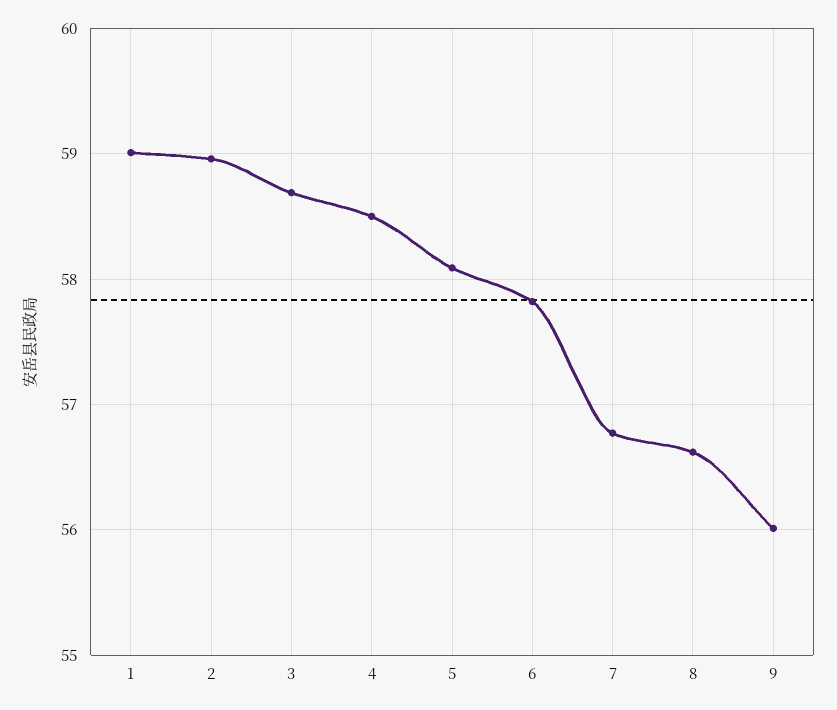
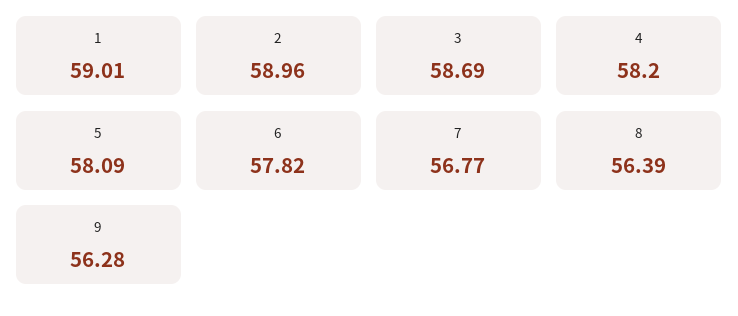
4: 58.5 -> 58.2
8: 56.6 -> 56.39
9: 56 -> 56.28

